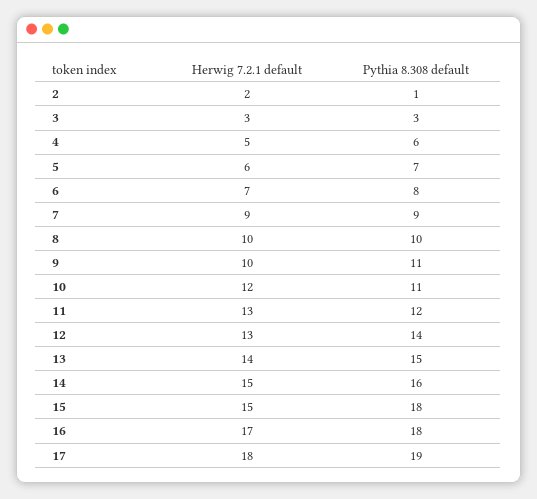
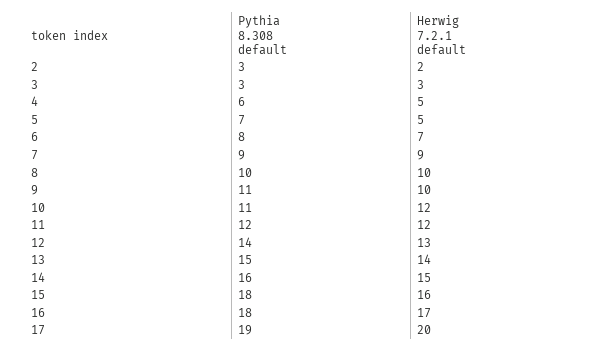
Pythia 8.308 default, 2: 1 -> 3
Herwig 7.2.1 default, 5: 6 -> 5
Herwig 7.2.1 default, 11: 13 -> 12
Herwig 7.2.1 default, 15: 15 -> 16
Herwig 7.2.1 default, 17: 18 -> 20

